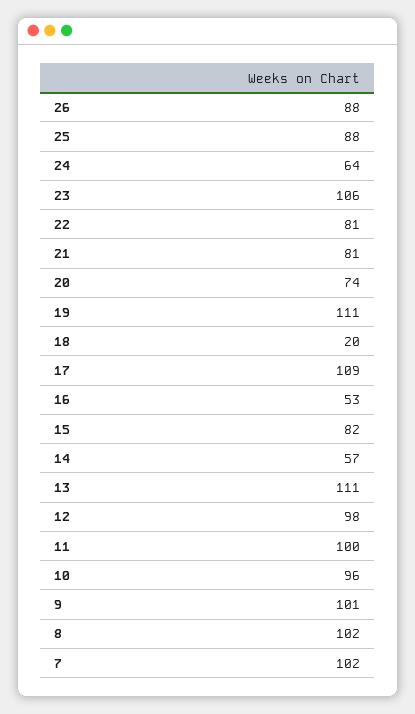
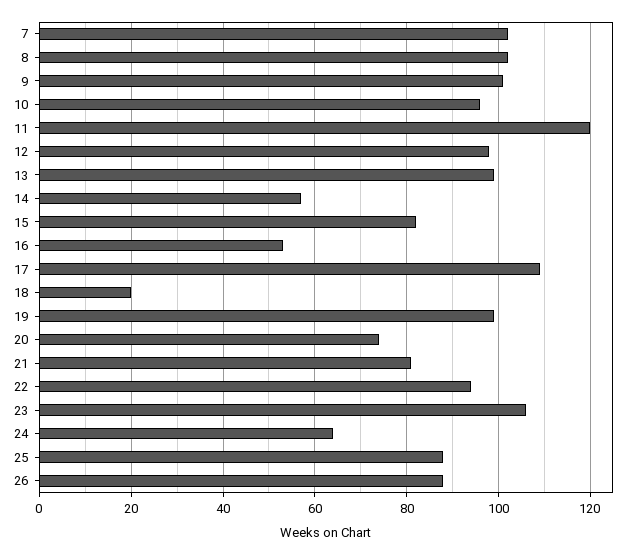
22: 81 -> 95
19: 111 -> 100
13: 111 -> 100
11: 100 -> 120

